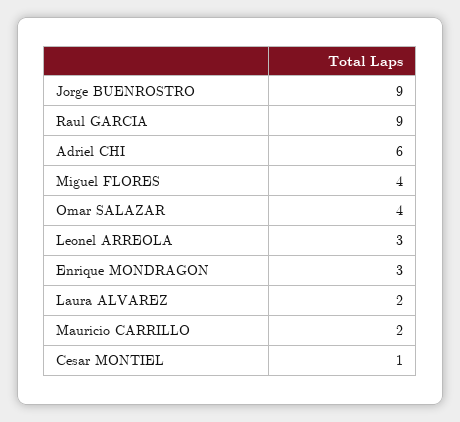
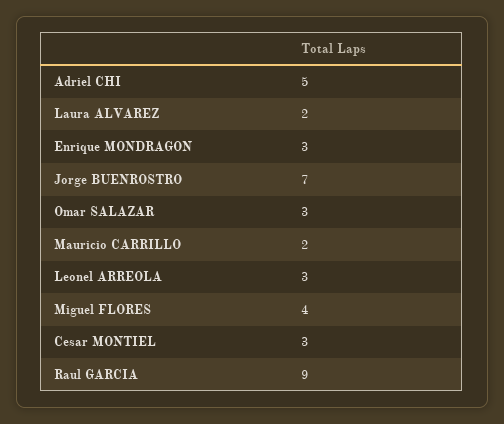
Jorge BUENROSTRO: 9 -> 7
Adriel CHI: 6 -> 5
Omar SALAZAR: 4 -> 3
Cesar MONTIEL: 1 -> 3

